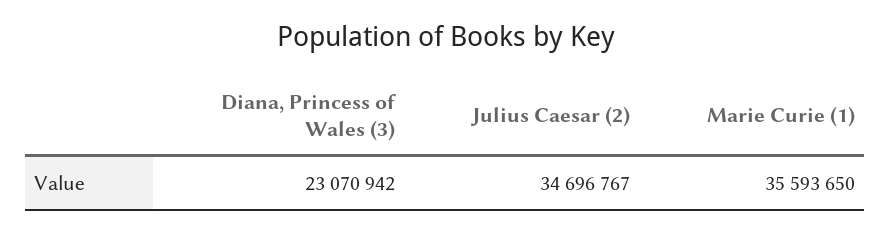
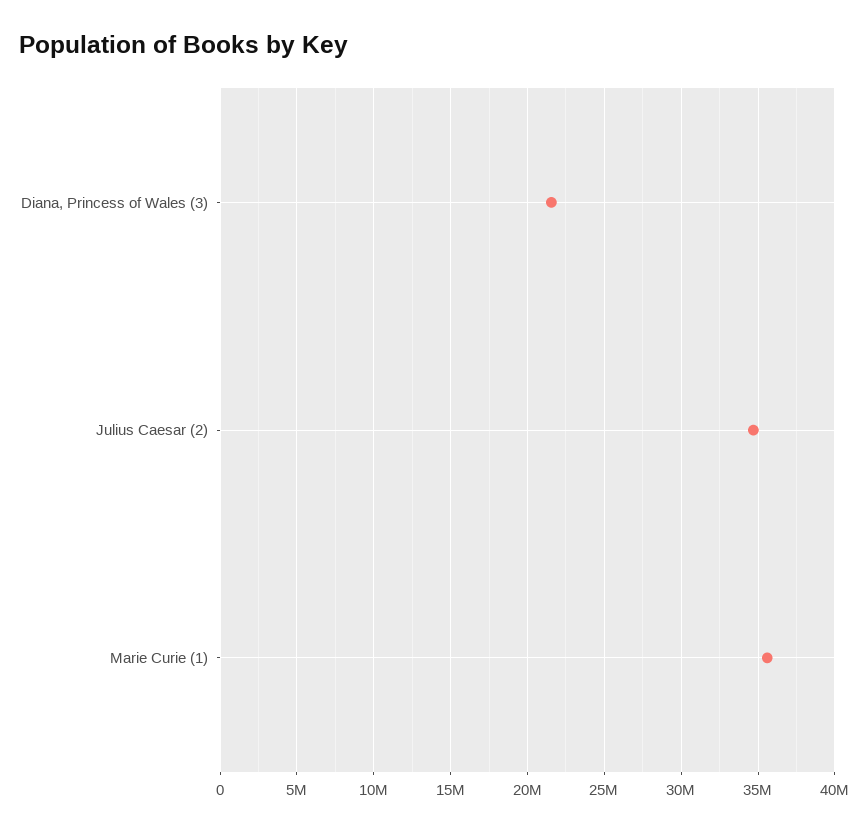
Diana, Princess of Wales (3): 23070942 -> 21500000

